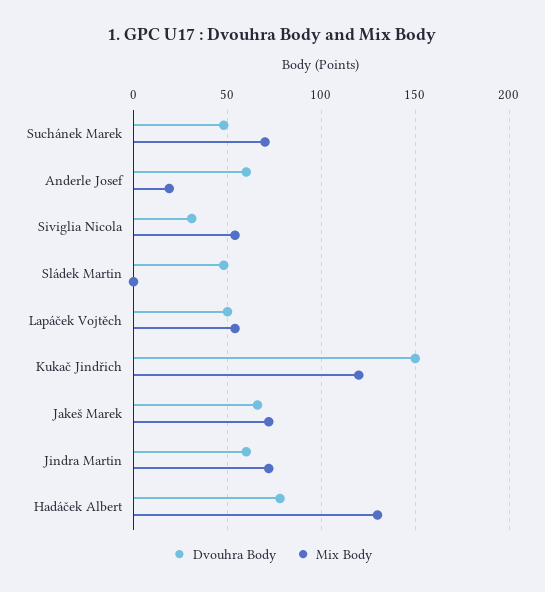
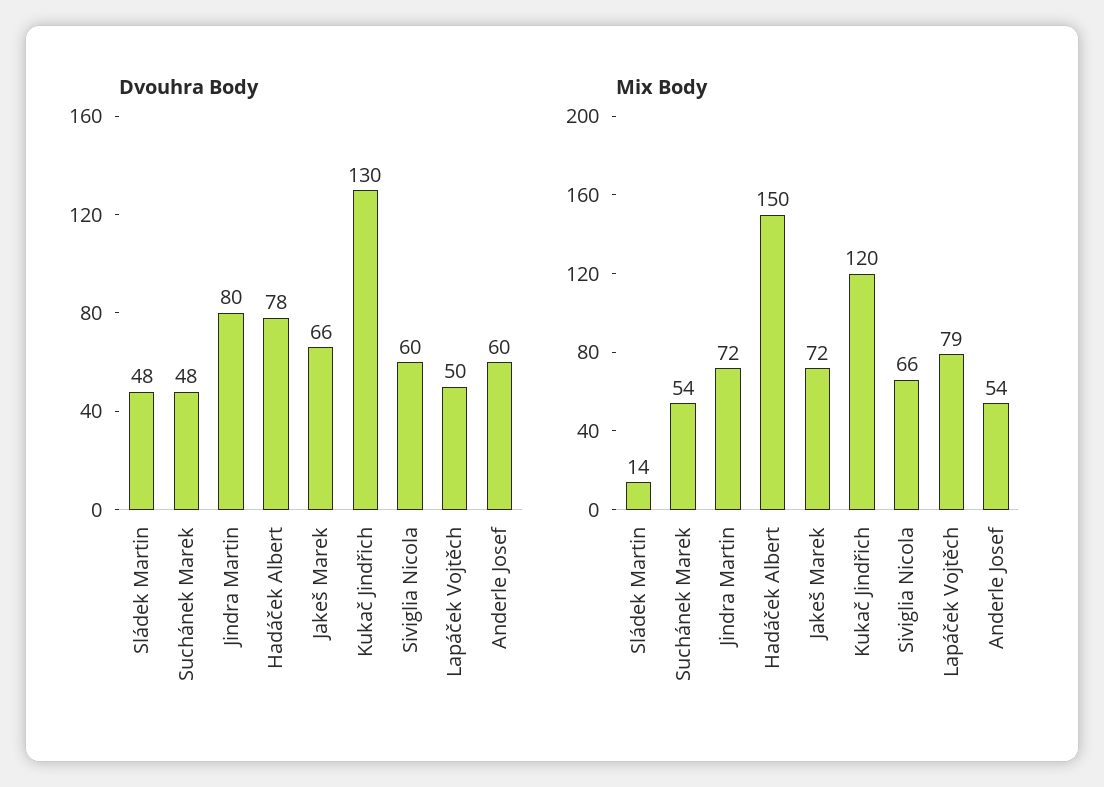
Mix Body, Suchánek Marek: 70 -> 54
Mix Body, Anderle Josef: 20 -> 54
Dvouhra Body, Siviglia Nicola: 30 -> 60
Mix Body, Siviglia Nicola: 55 -> 66
Mix Body, Sládek Martin: 0 -> 14
Mix Body, Lapáček Vojtěch: 55 -> 79
Dvouhra Body, Kukač Jindřich: 150 -> 130
Dvouhra Body, Jindra Martin: 60 -> 80
Mix Body, Hadáček Albert: 130 -> 150

